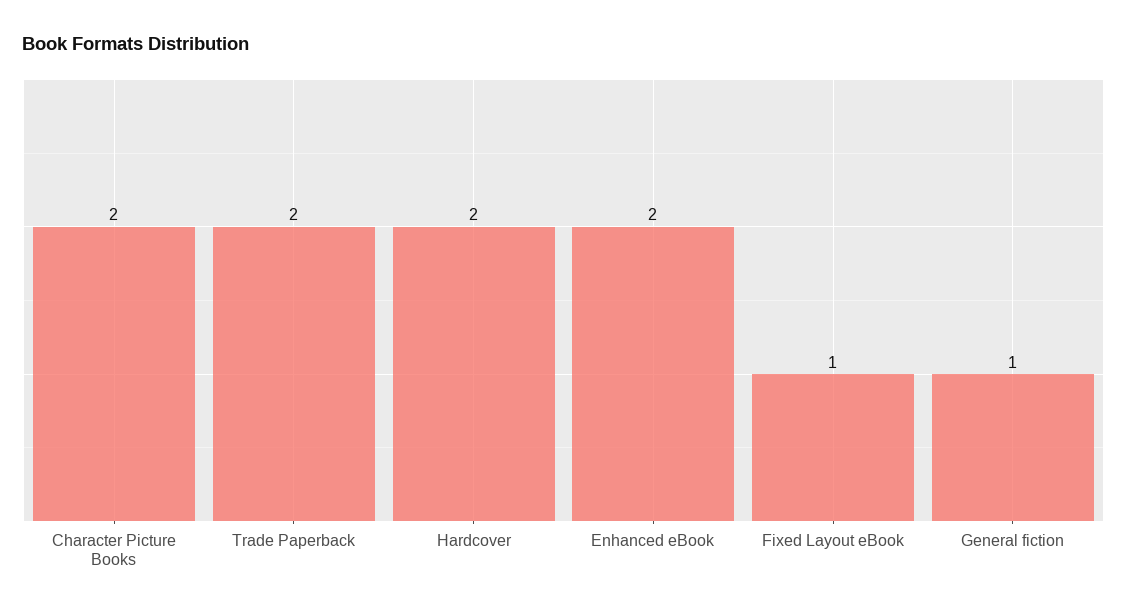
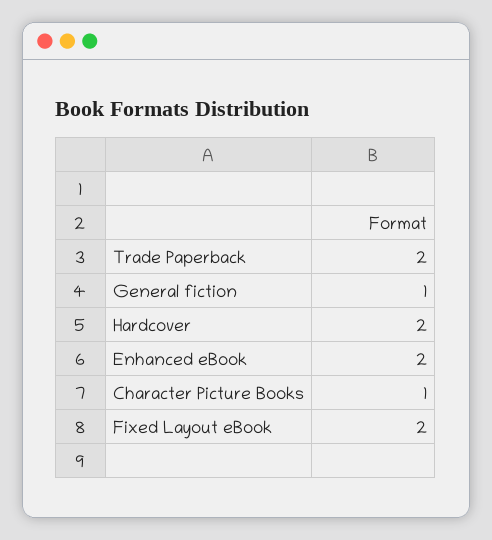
Character Picture Books: 2 -> 1
Fixed Layout eBook: 1 -> 2

